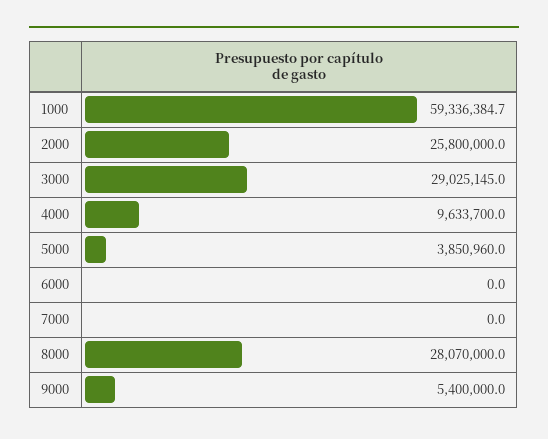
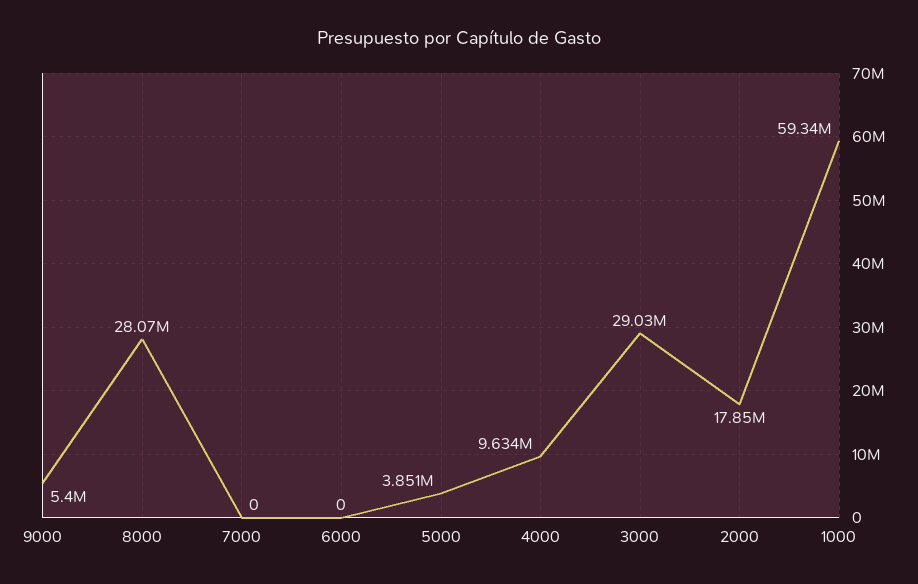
2000: 25800000 -> 17850000

